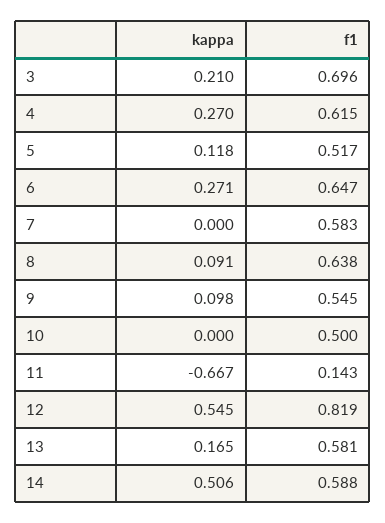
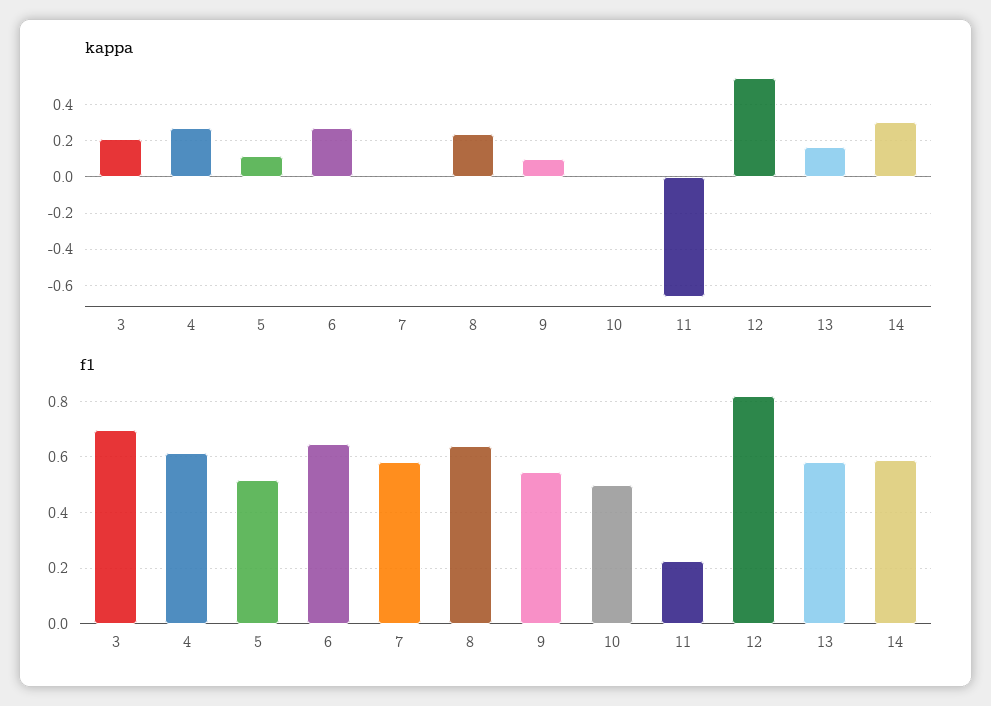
kappa, 8: 0.091 -> 0.25
f1, 11: 0.143 -> 0.225
kappa, 14: 0.506 -> 0.3

